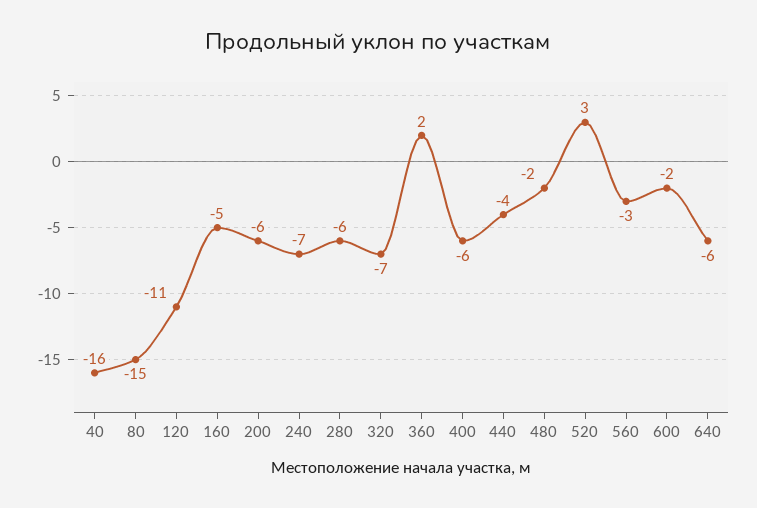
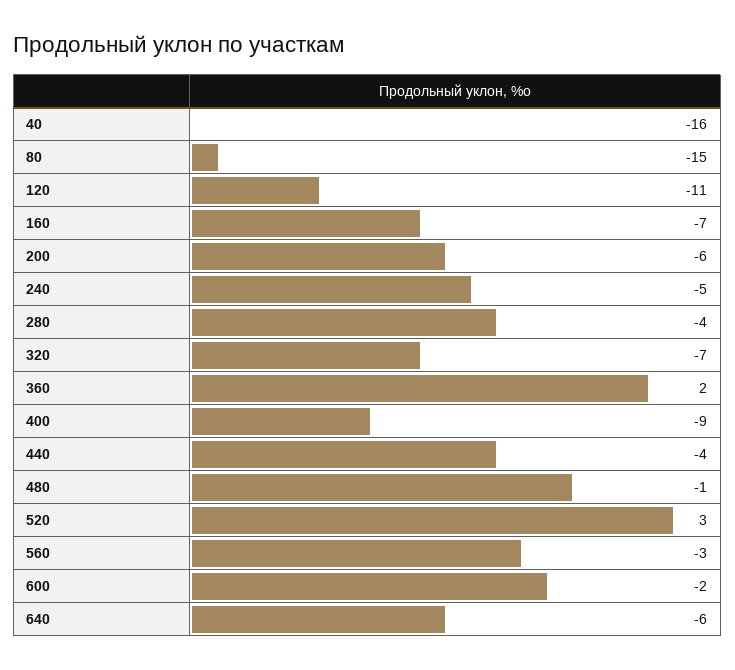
160: -5 -> -7
240: -7 -> -5
280: -6 -> -4
400: -6 -> -9
480: -2 -> -1

